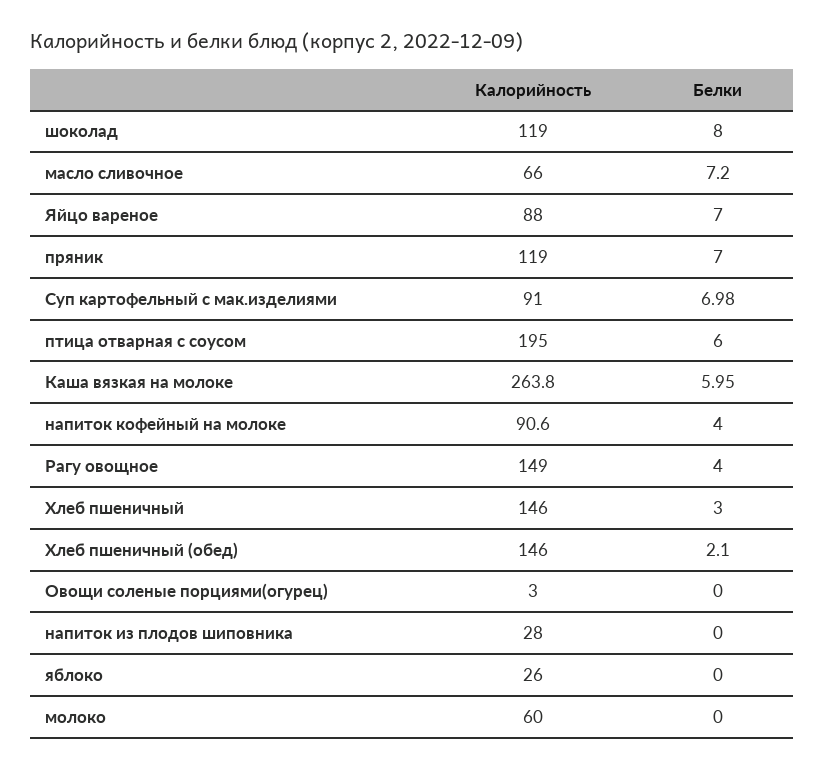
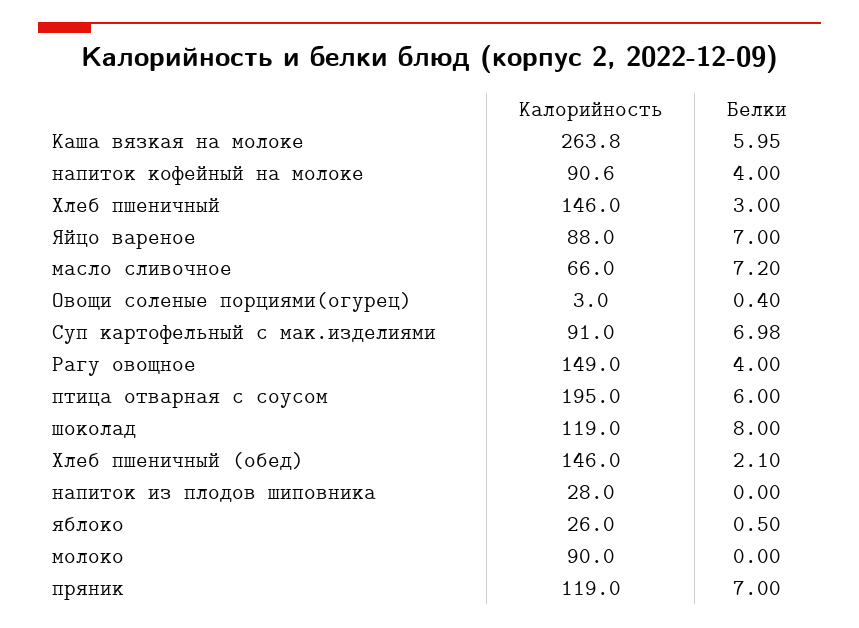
Белки, Овощи соленые порциями(огурец): 0 -> 0.4
Белки, яблоко: 0 -> 0.5
Калорийность, молоко: 60 -> 90

